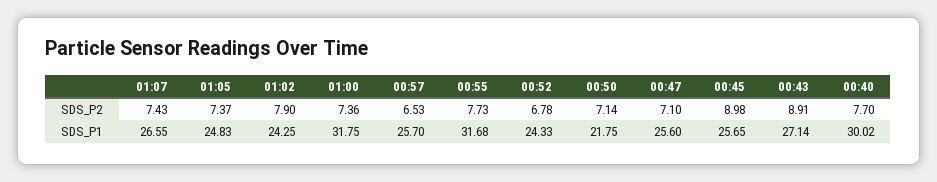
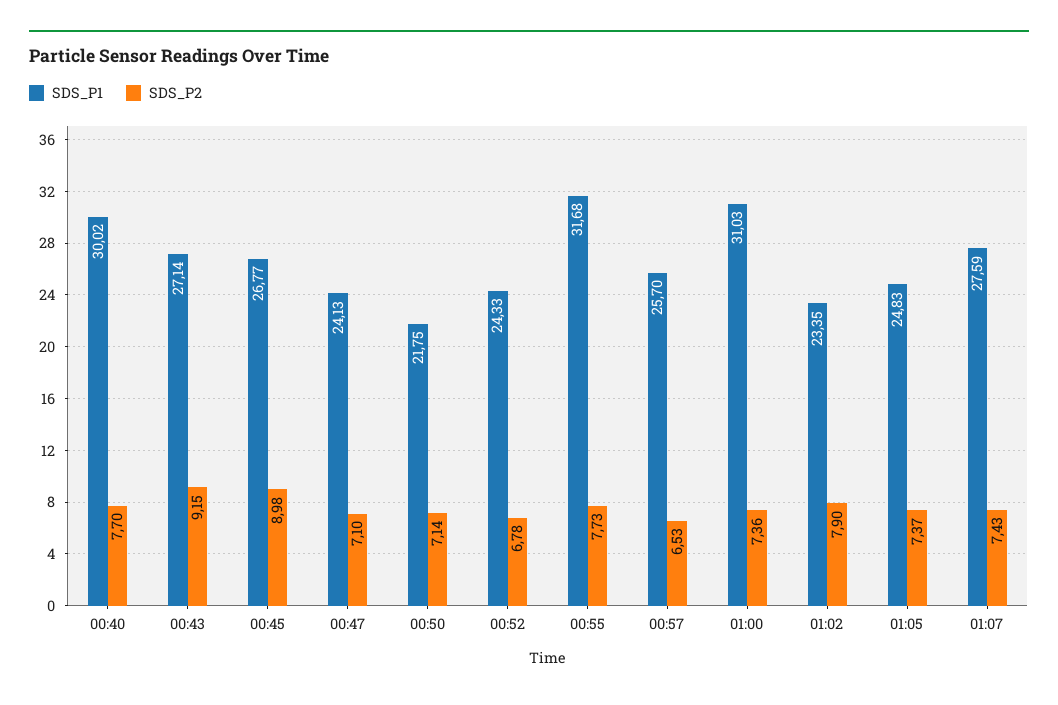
SDS_P2, 00:43: 8.91 -> 9.15
SDS_P1, 01:07: 26.55 -> 27.59
SDS_P1, 01:02: 24.25 -> 23.35
SDS_P1, 01:00: 31.75 -> 31.03
SDS_P1, 00:47: 25.6 -> 24.13
SDS_P1, 00:45: 25.65 -> 26.77

